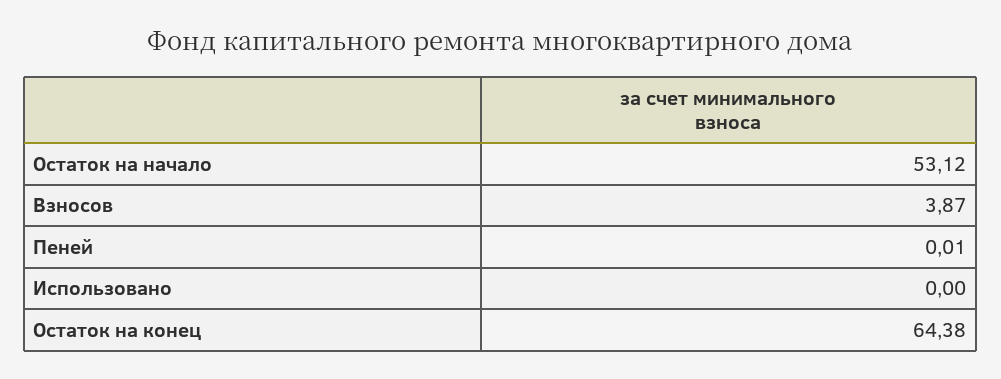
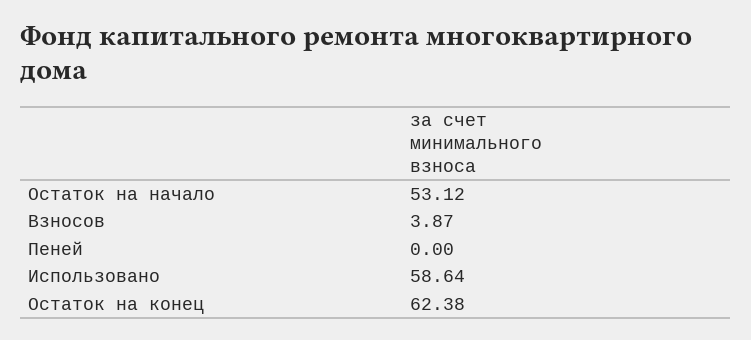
Пеней: 0.01 -> 0
Использовано: 0 -> 58.64
Остаток на конец: 64.38 -> 62.38

